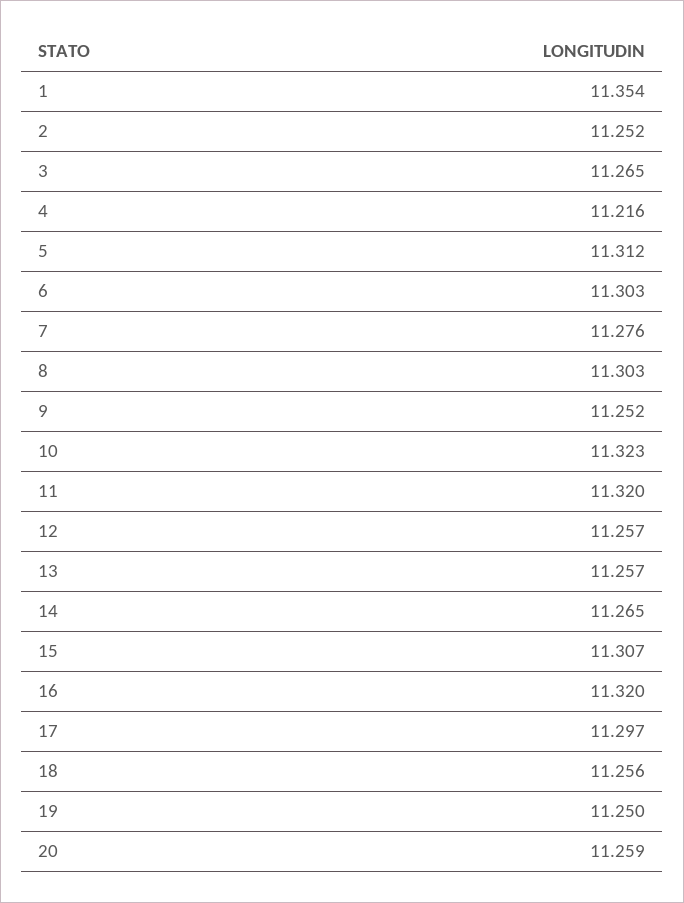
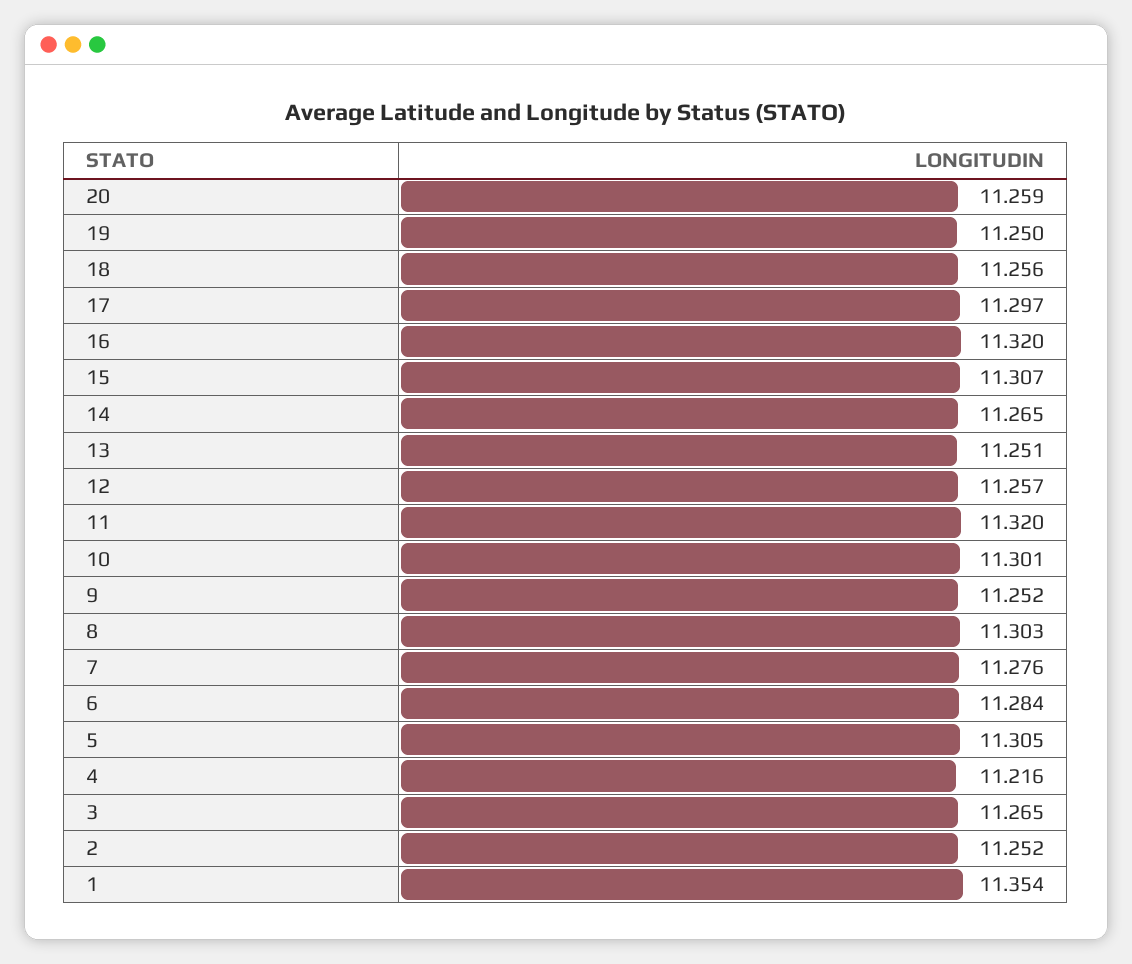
5: 11.312 -> 11.305
6: 11.303 -> 11.284
10: 11.323 -> 11.301
13: 11.257 -> 11.251

